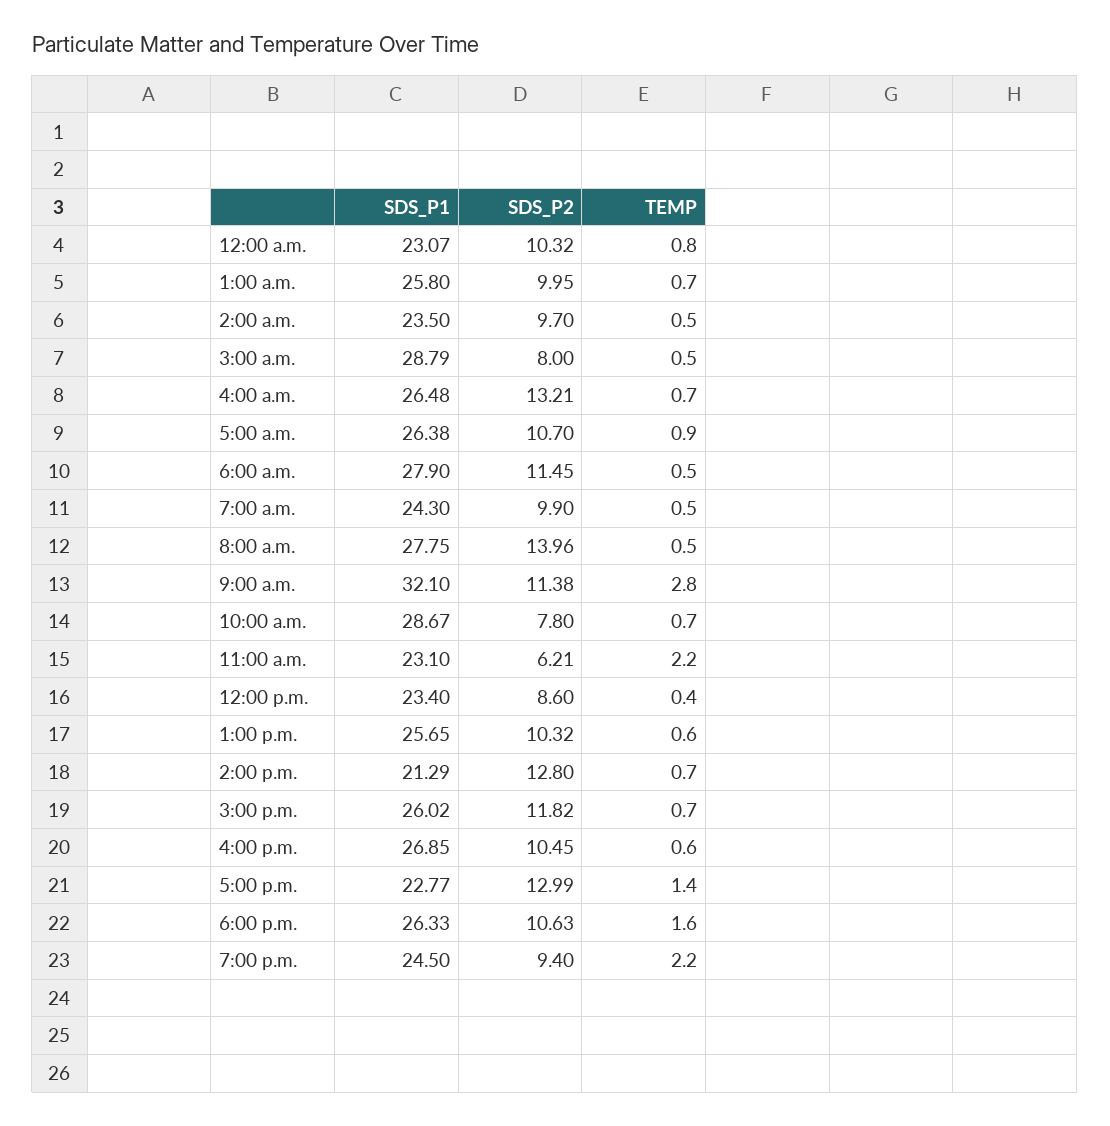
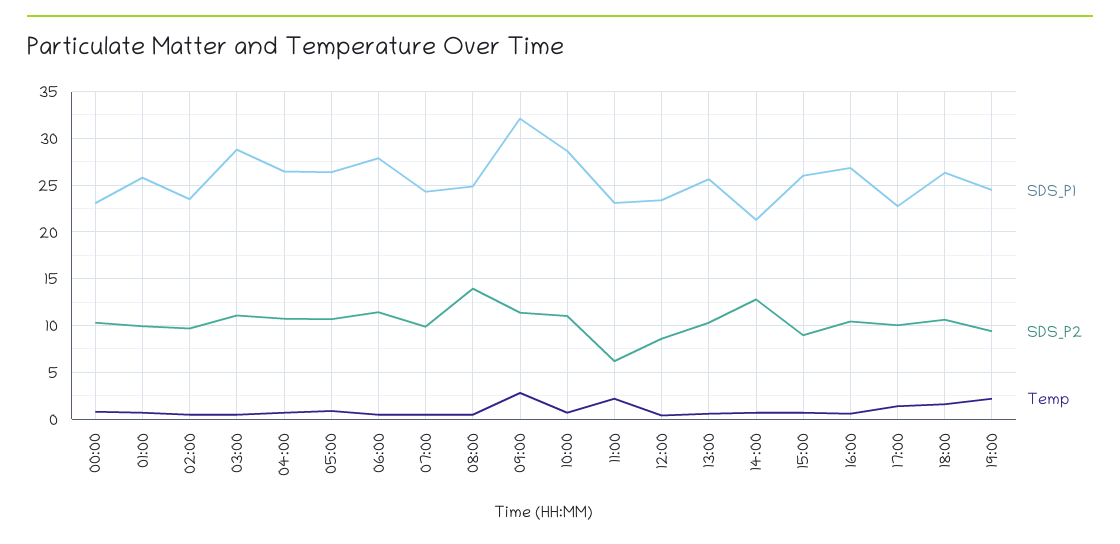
SDS_P2, 3:00 a.m.: 8 -> 11
SDS_P2, 4:00 a.m.: 13.21 -> 11
SDS_P1, 8:00 a.m.: 27.75 -> 25
SDS_P2, 10:00 a.m.: 7.8 -> 11
SDS_P2, 3:00 p.m.: 11.82 -> 9
SDS_P2, 5:00 p.m.: 12.99 -> 10

